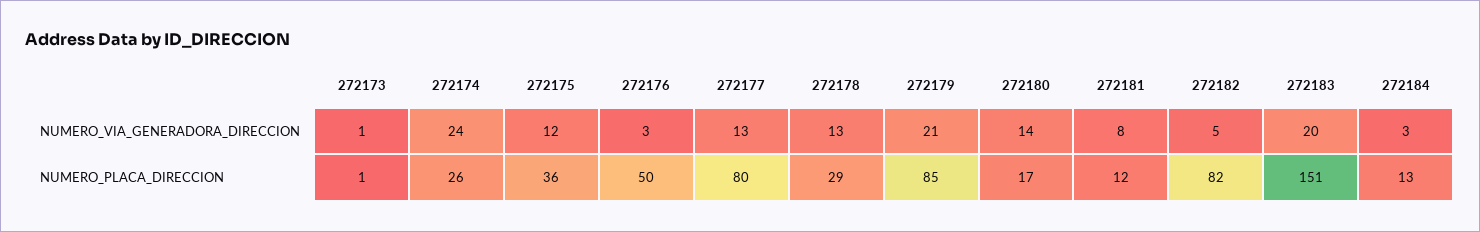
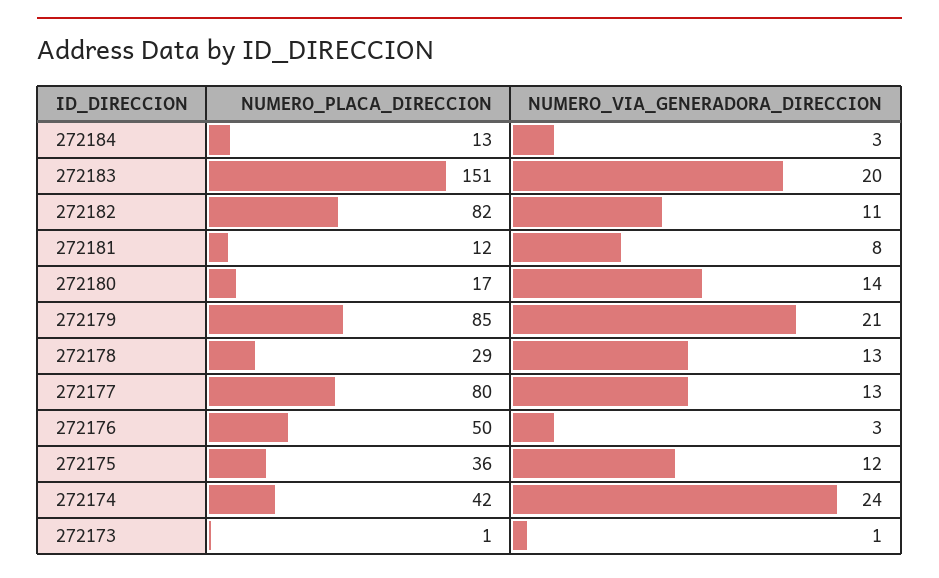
272182, NUMERO_VIA_GENERADORA_DIRECCION: 5 -> 11
272174, NUMERO_PLACA_DIRECCION: 26 -> 42

